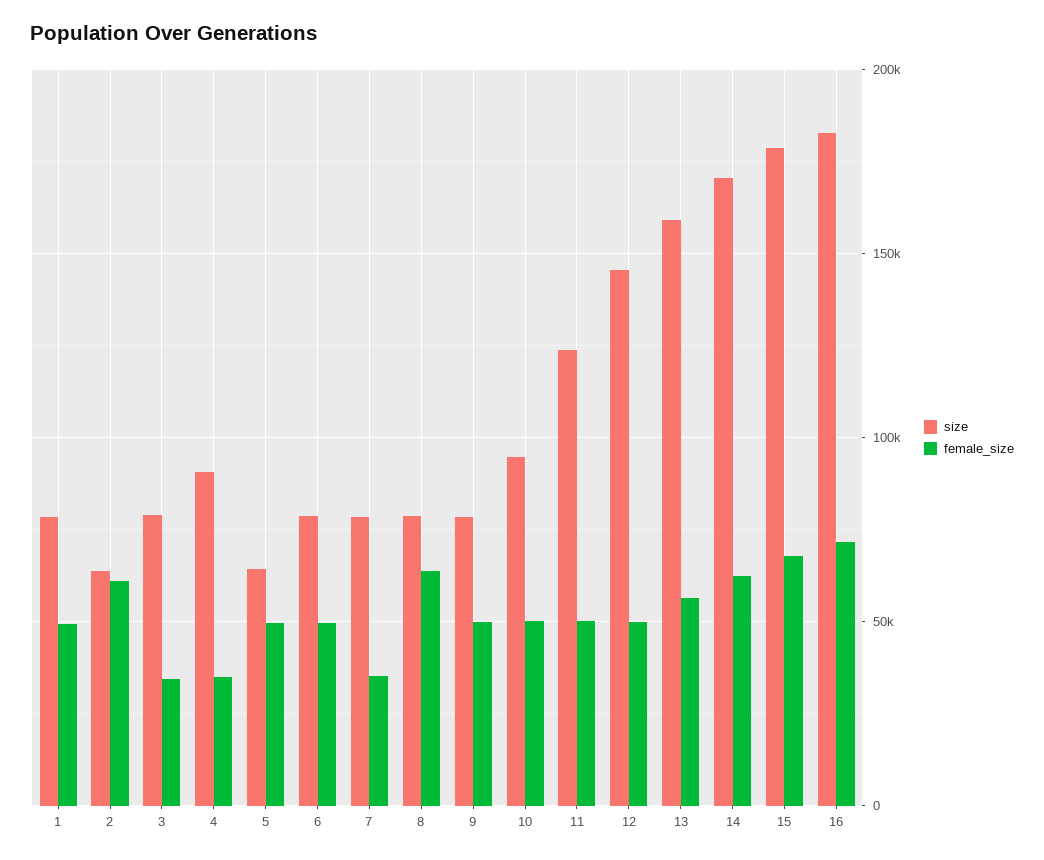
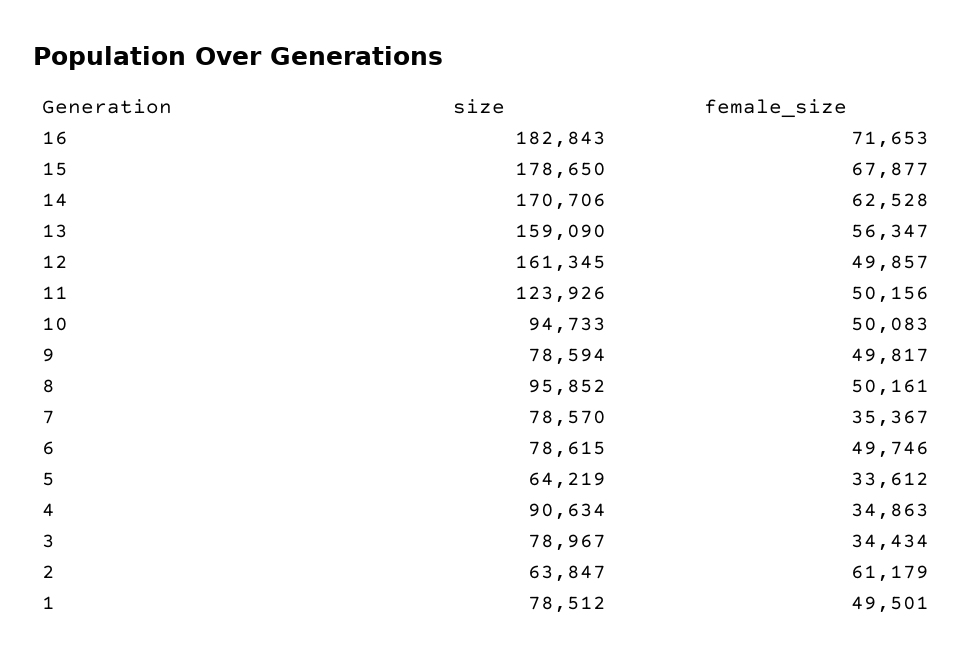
female_size, 5: 50000 -> 33612
size, 8: 80000 -> 95852
female_size, 8: 65000 -> 50161
size, 12: 145000 -> 161345

